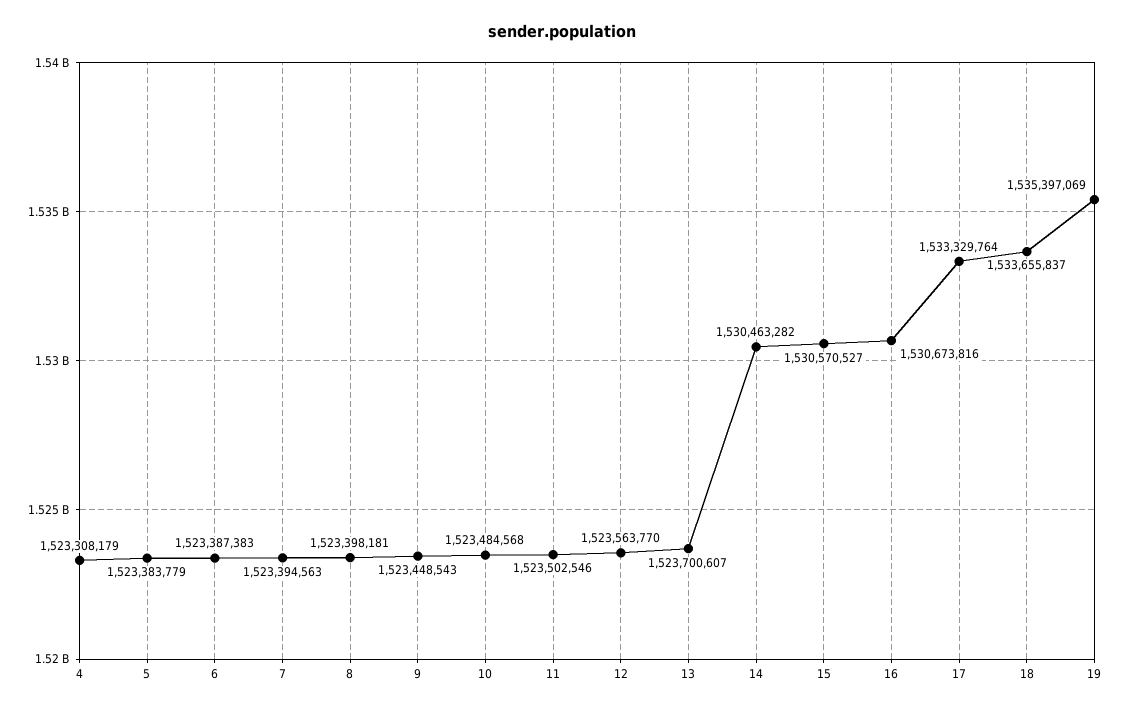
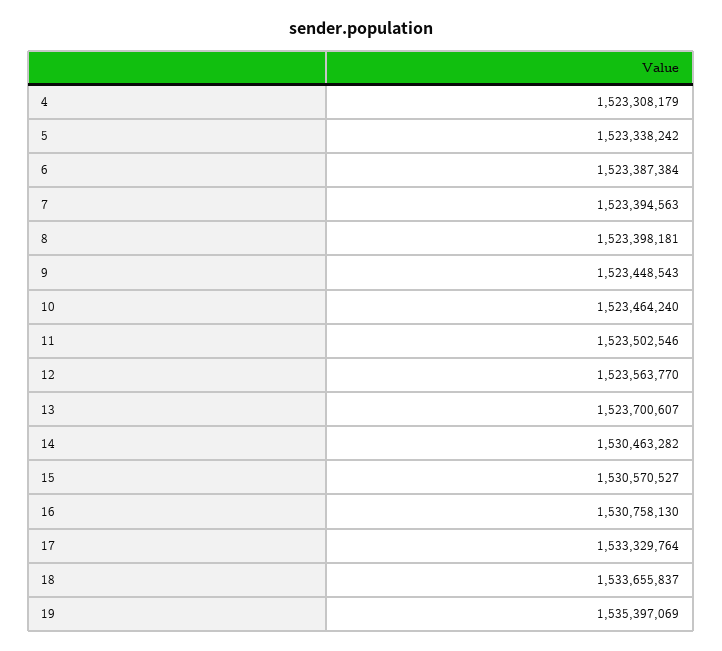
5: 1523383779 -> 1523338242
6: 1523387383 -> 1523387384
10: 1523484568 -> 1523464240
16: 1530673816 -> 1530758130

